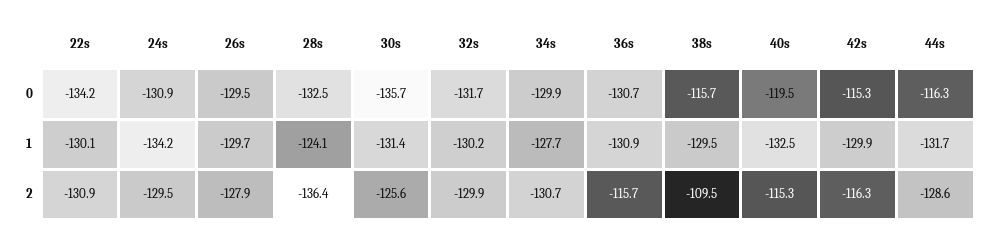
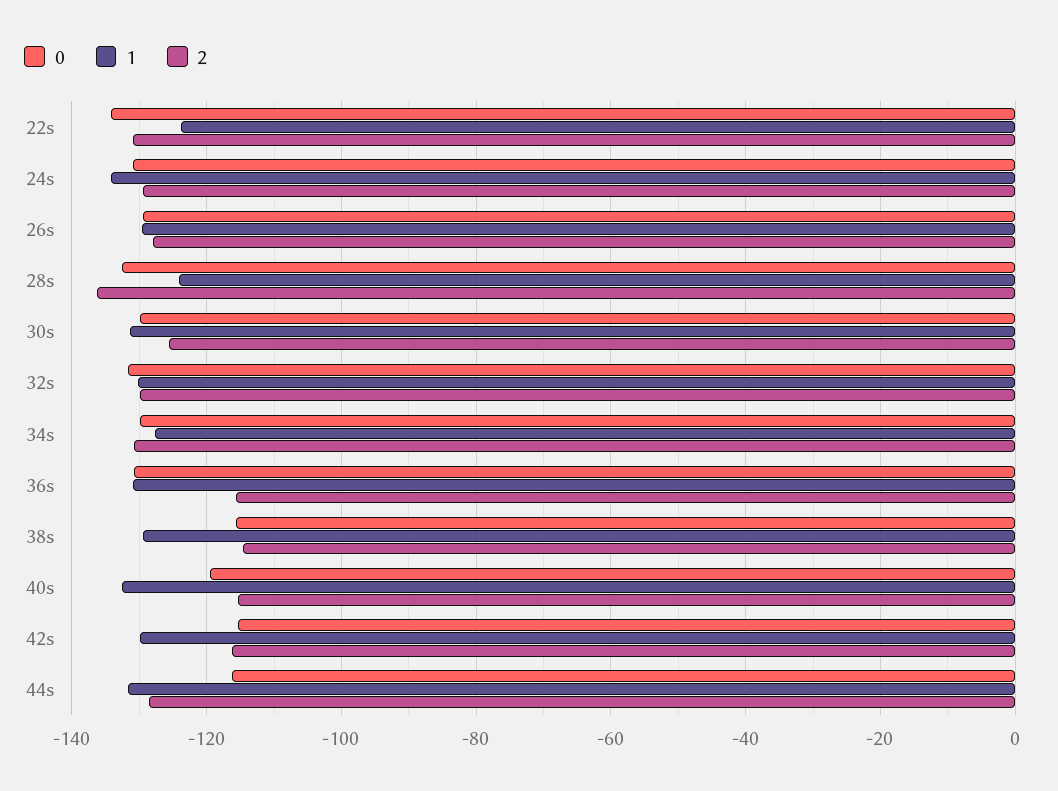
0, 30s: -135.7 -> -130
1, 22s: -130.1 -> -124
2, 38s: -109.5 -> -114

